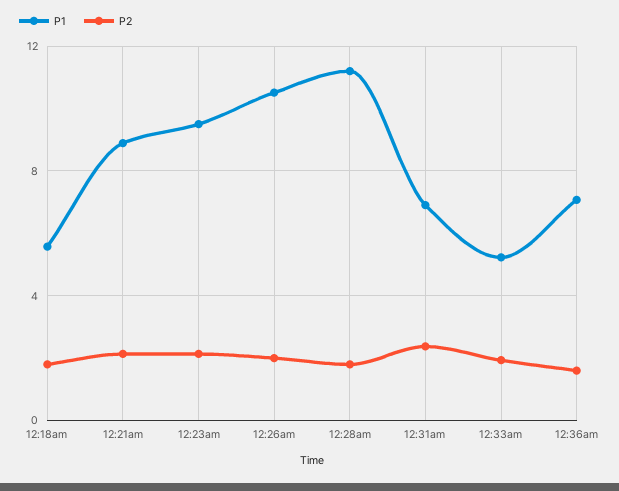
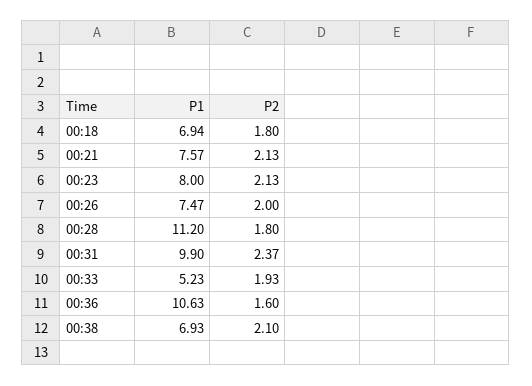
P1, 12:18am: 5.5 -> 6.94
P1, 12:21am: 9 -> 7.57
P1, 12:23am: 9.5 -> 8
P1, 12:26am: 10.5 -> 7.47
P1, 12:31am: 7 -> 9.9
P1, 12:36am: 7 -> 10.63
P1, 00:38: none -> 6.93
P2, 00:38: none -> 2.1

